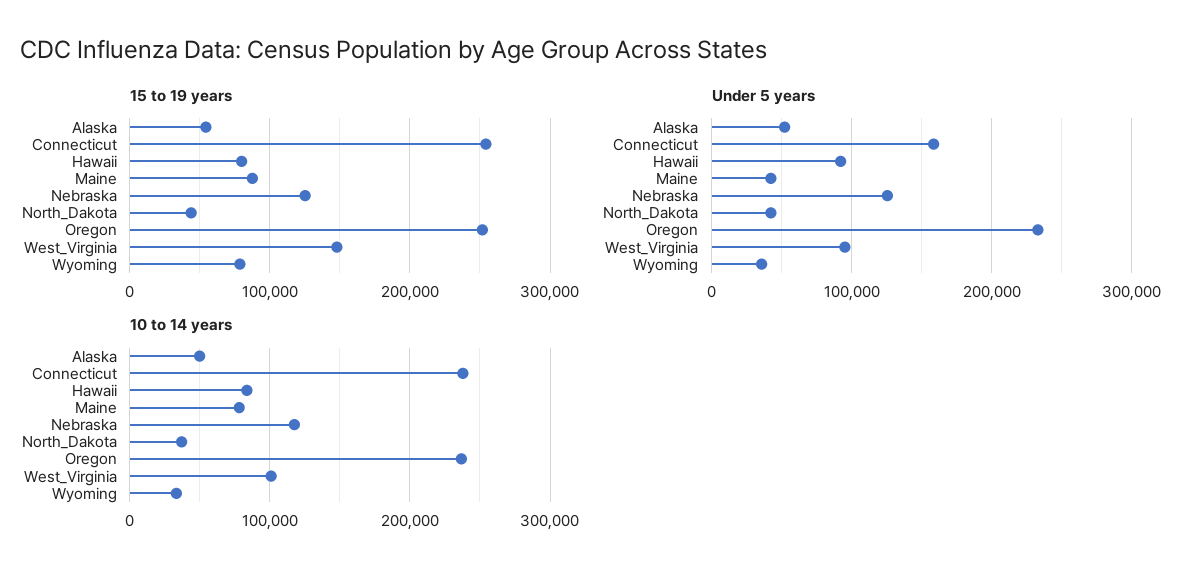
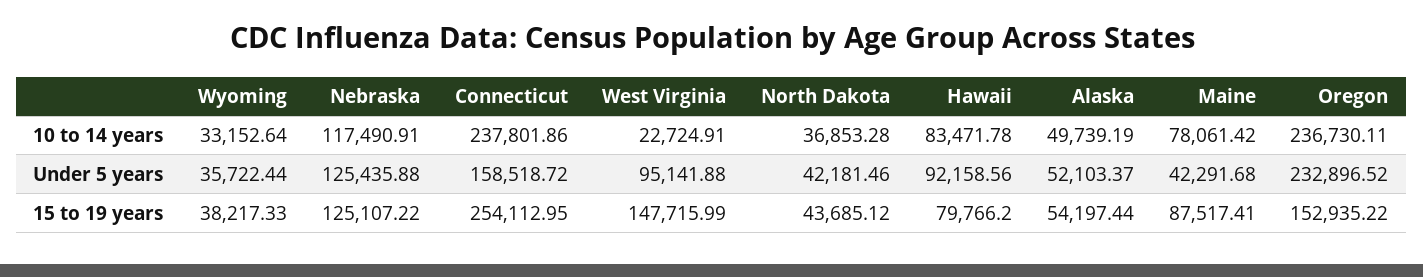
15 to 19 years, Oregon: 250000 -> 152935.22
15 to 19 years, Wyoming: 80000 -> 38217.33
10 to 14 years, West_Virginia: 100000 -> 22724.91

